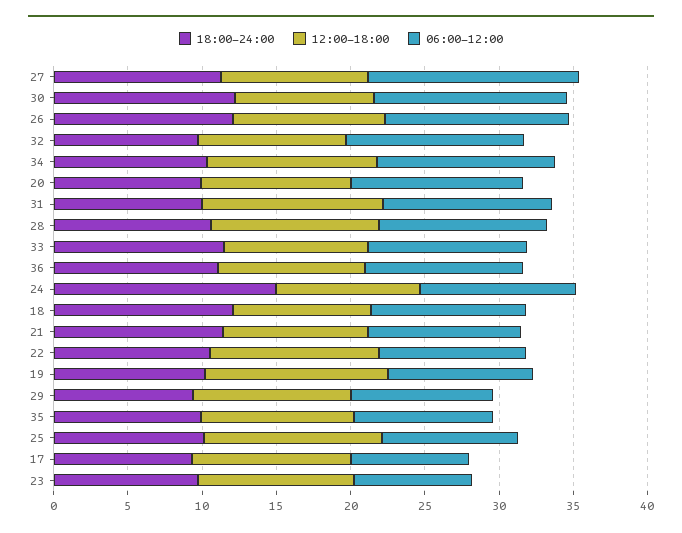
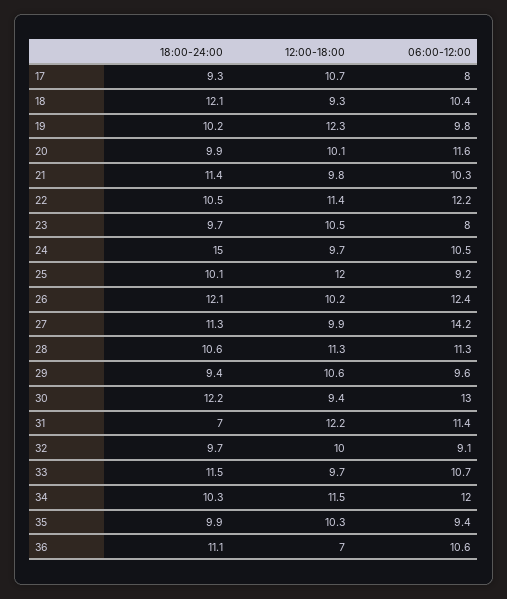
06:00-12:00, 32: 12 -> 9.1
18:00-24:00, 31: 10 -> 7
12:00-18:00, 36: 10 -> 7
06:00-12:00, 22: 10 -> 12.2

